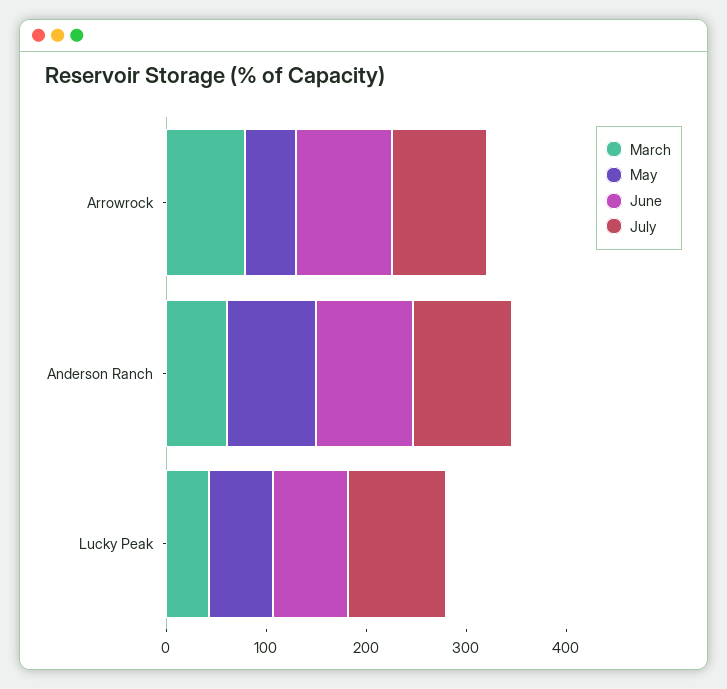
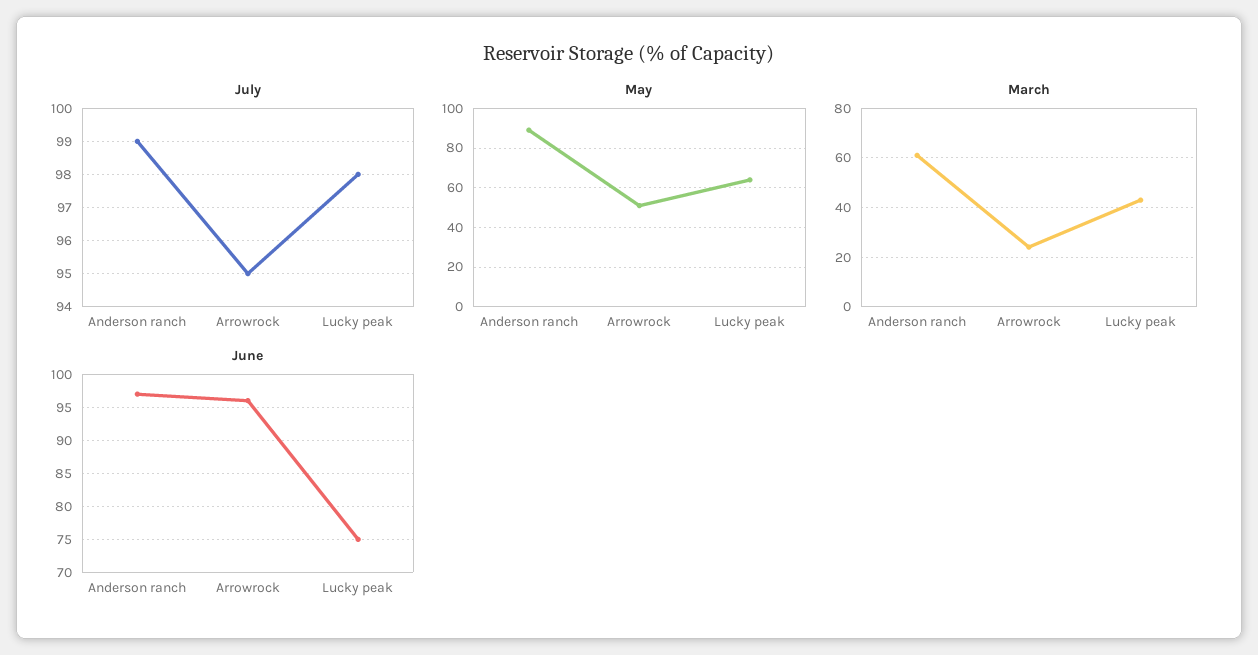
March, Arrowrock: 80 -> 25

